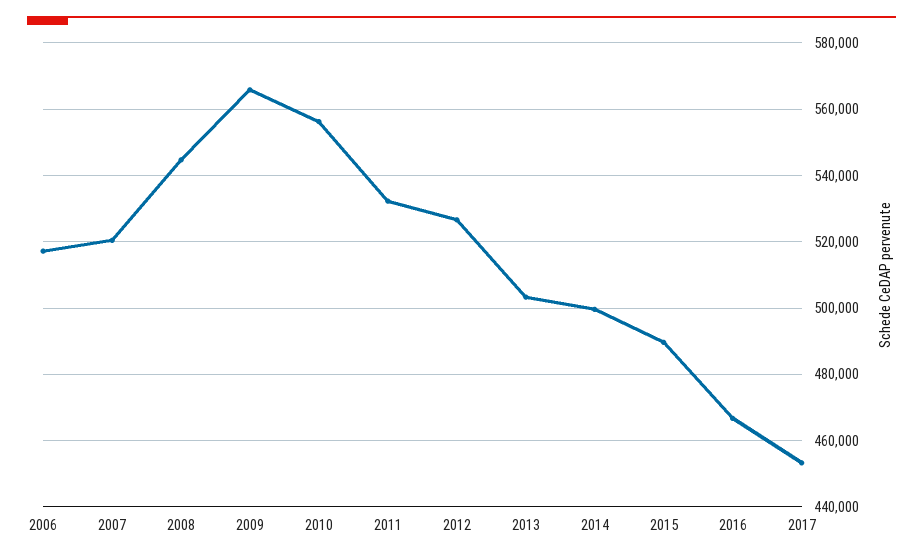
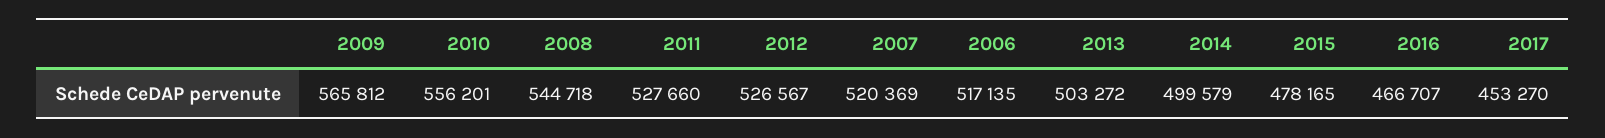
2011: 532000 -> 527660
2015: 490000 -> 478165

